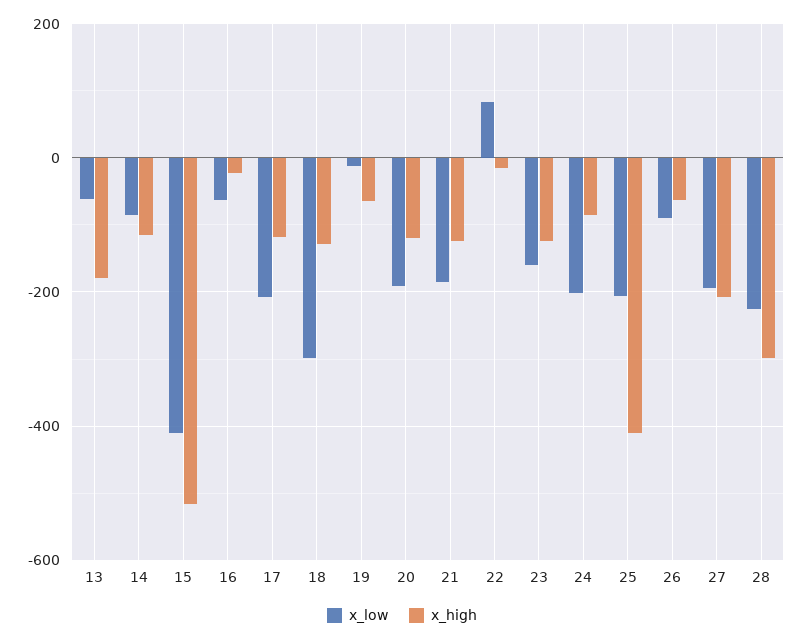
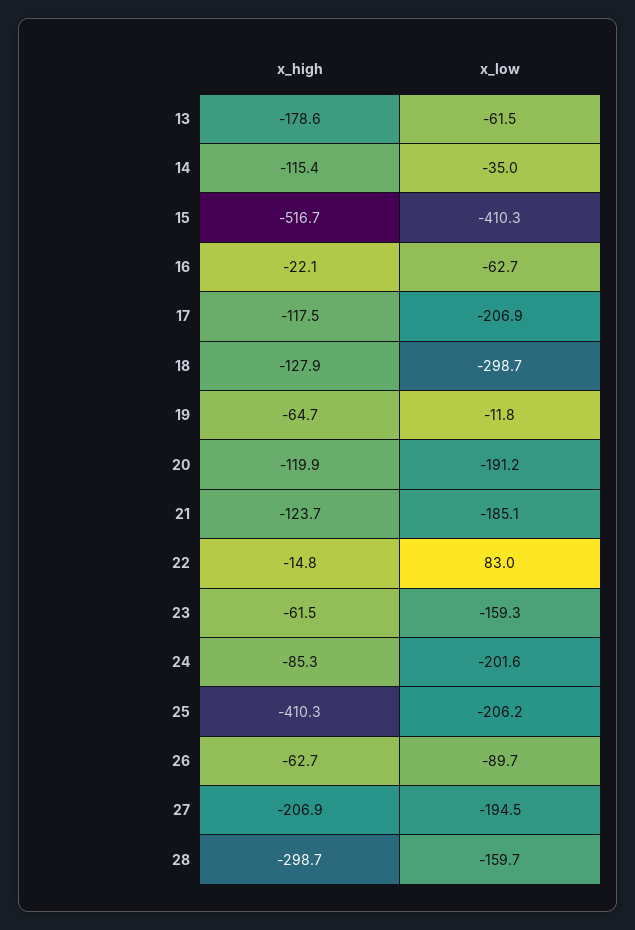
x_low, 14: -80 -> -35
x_high, 23: -120 -> -61.5
x_low, 28: -220 -> -159.7

